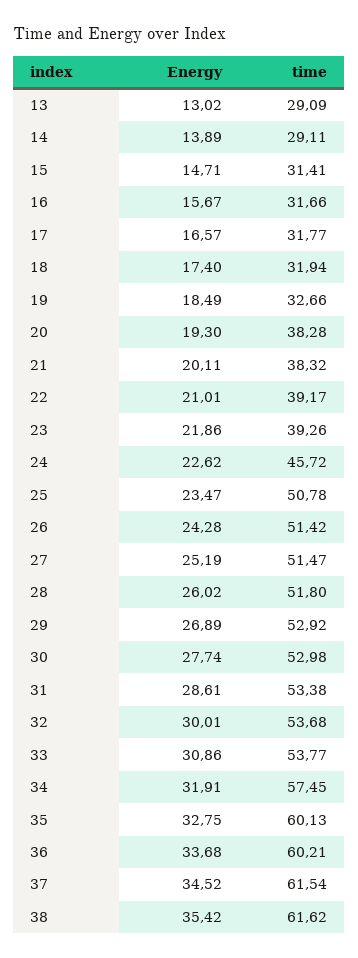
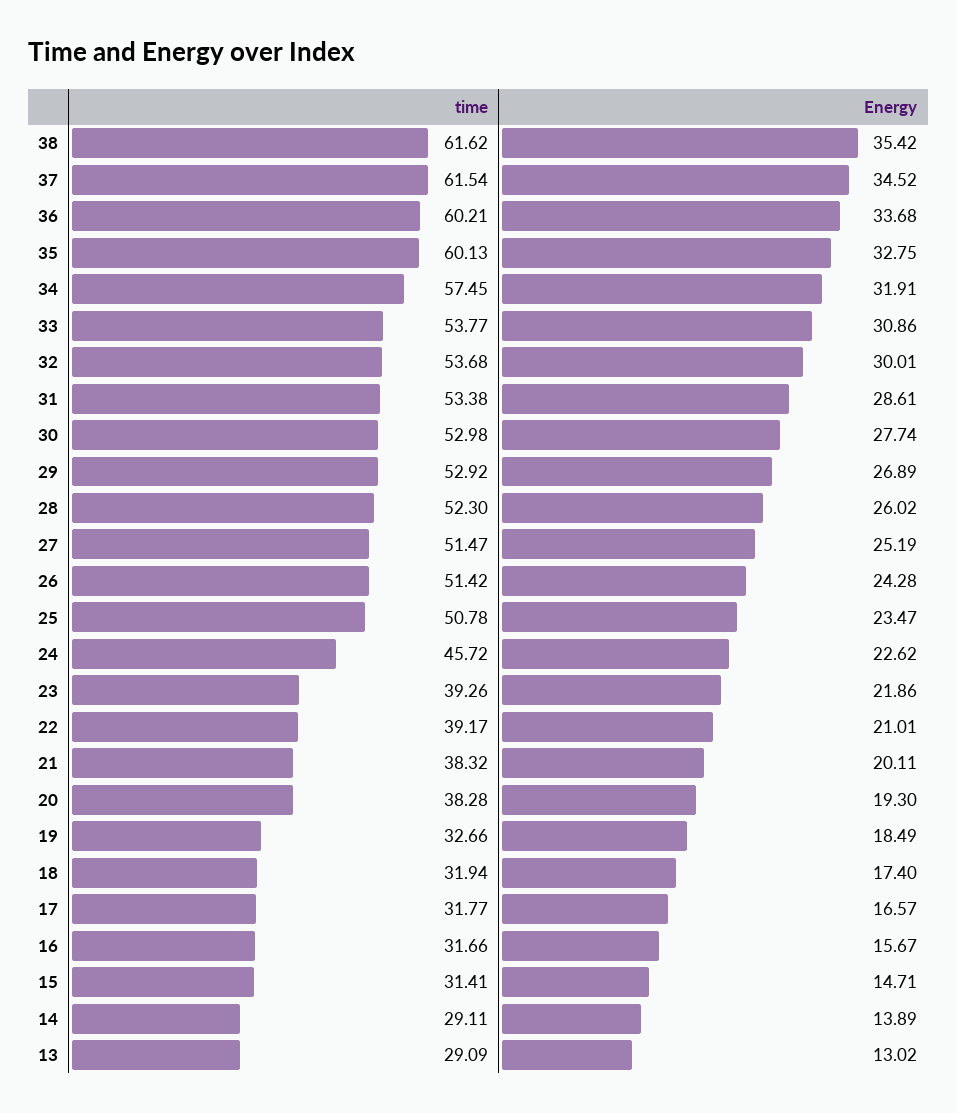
time, 28: 51.8 -> 52.3

